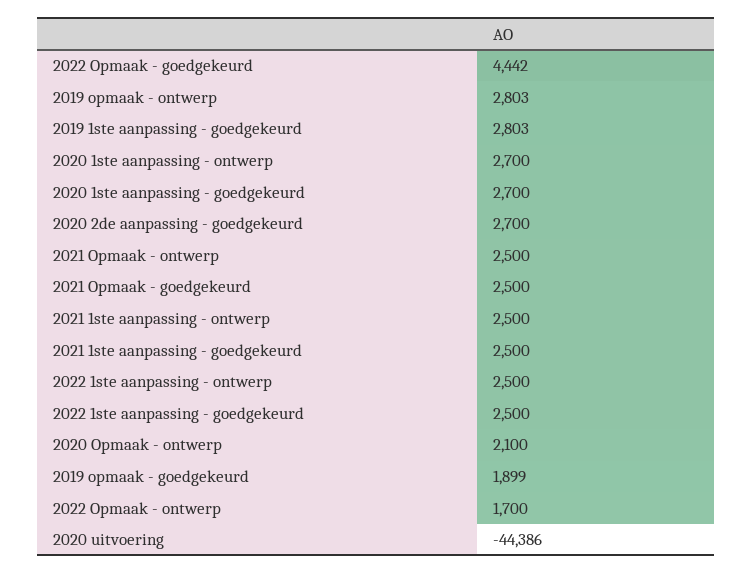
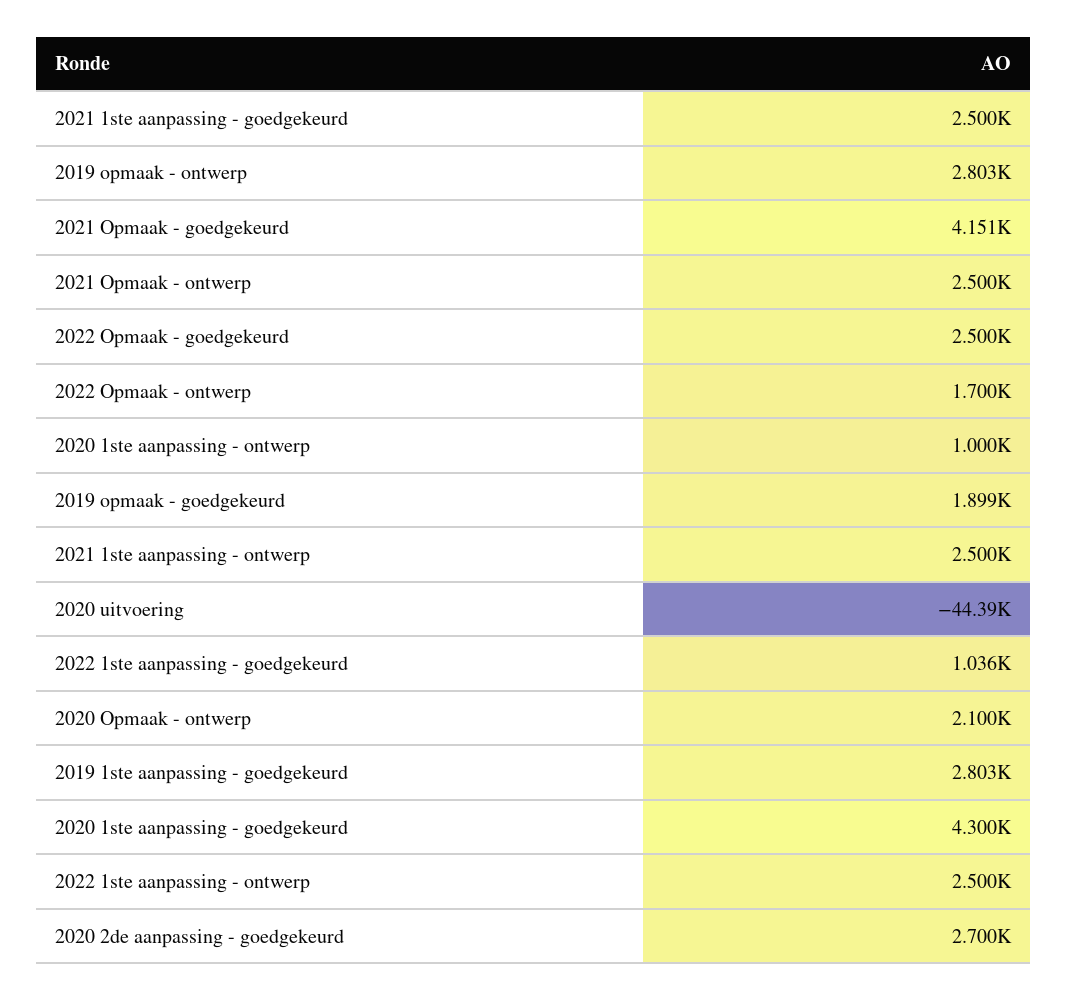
2022 Opmaak - goedgekeurd: 4442 -> 2500
2020 1ste aanpassing - ontwerp: 2700 -> 1000
2020 1ste aanpassing - goedgekeurd: 2700 -> 4300
2021 Opmaak - goedgekeurd: 2500 -> 4151
2022 1ste aanpassing - goedgekeurd: 2500 -> 1036

